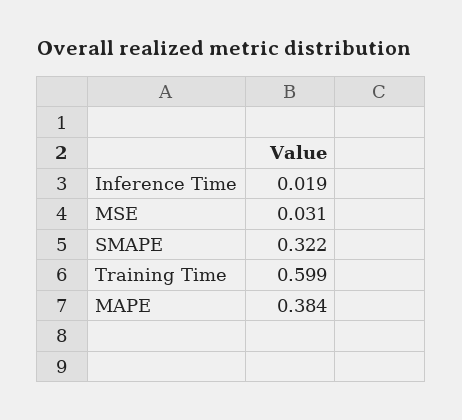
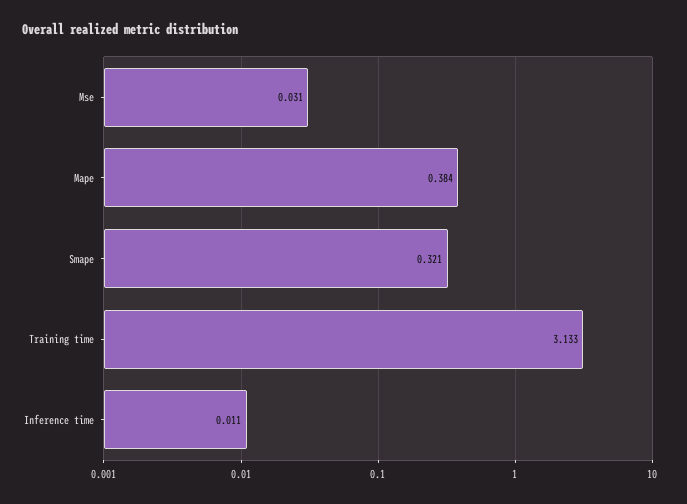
Inference Time: 0.019 -> 0.011
SMAPE: 0.322 -> 0.321
Training Time: 0.599 -> 3.133

